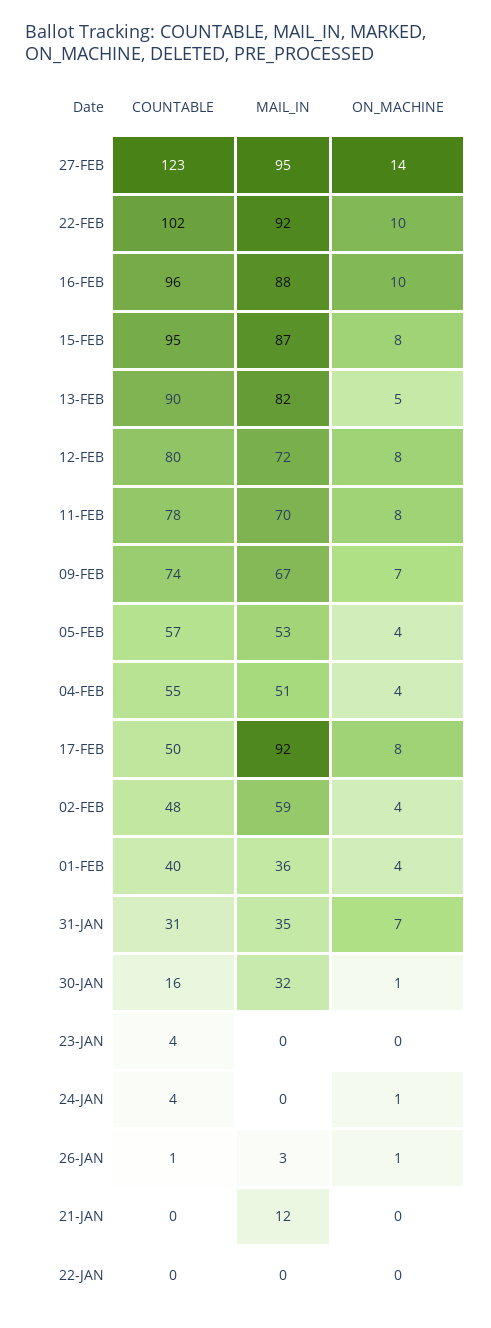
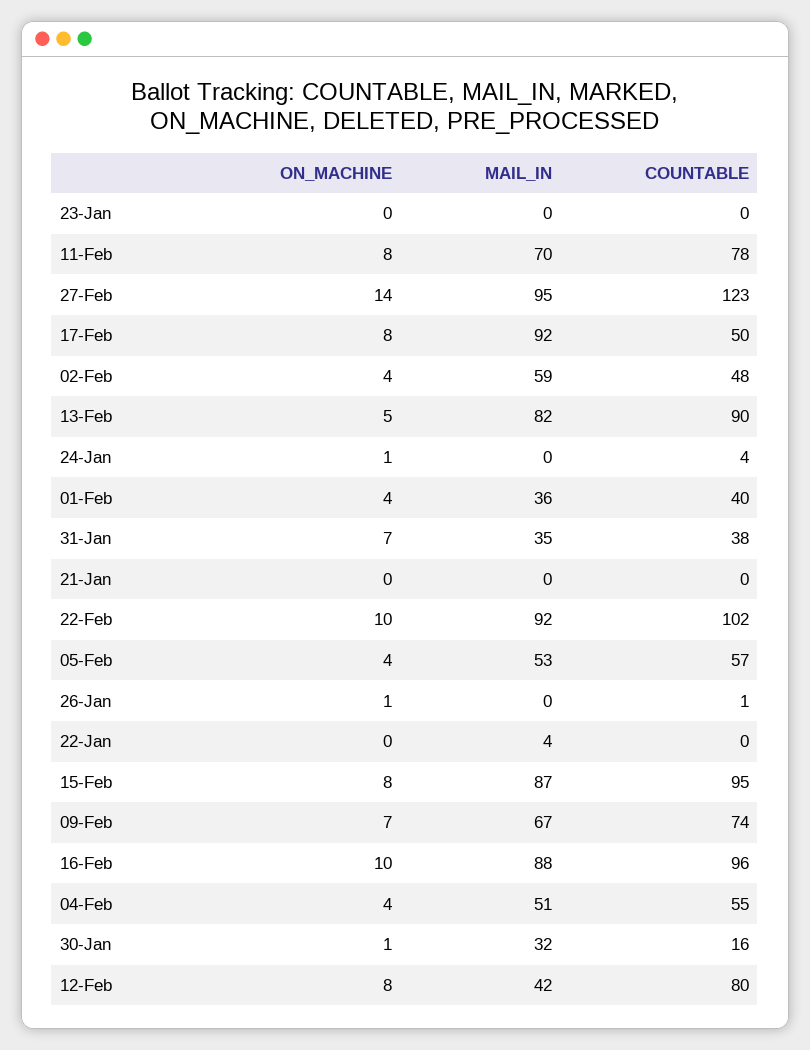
MAIL_IN, 12-FEB: 72 -> 42
COUNTABLE, 31-JAN: 31 -> 38
COUNTABLE, 23-JAN: 4 -> 0
MAIL_IN, 26-JAN: 3 -> 0
MAIL_IN, 21-JAN: 12 -> 0
MAIL_IN, 22-JAN: 0 -> 4

